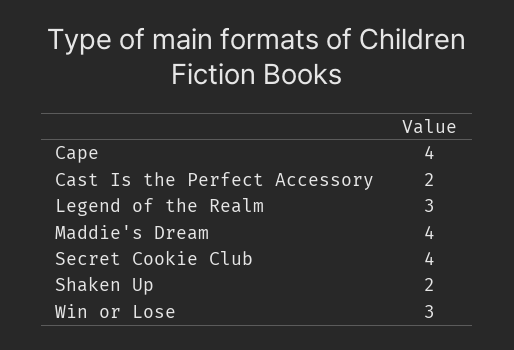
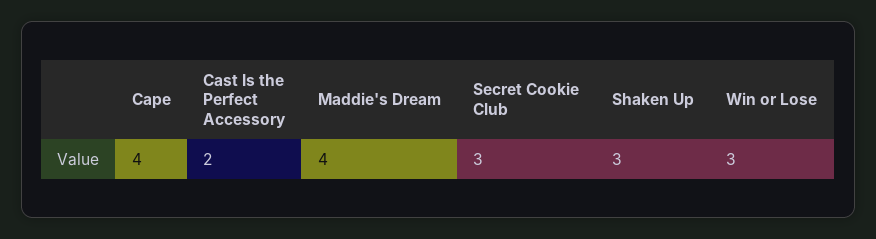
Legend of the Realm: 3 -> none
Secret Cookie Club: 4 -> 3
Shaken Up: 2 -> 3

